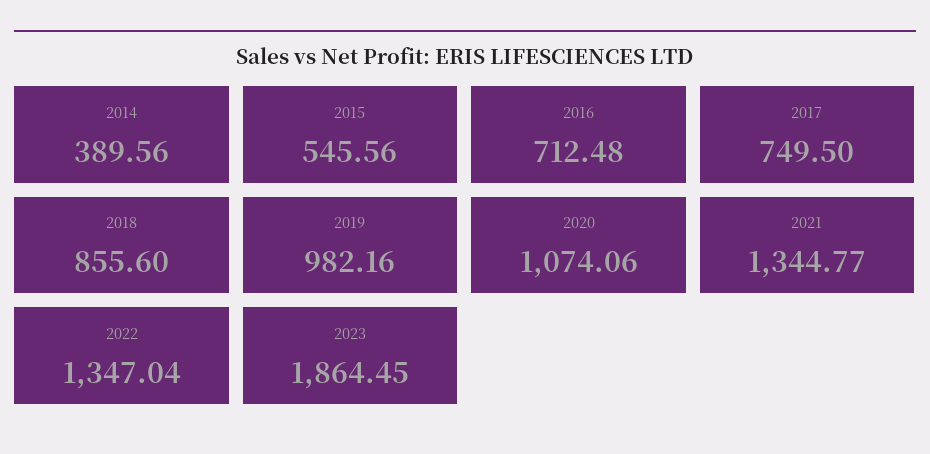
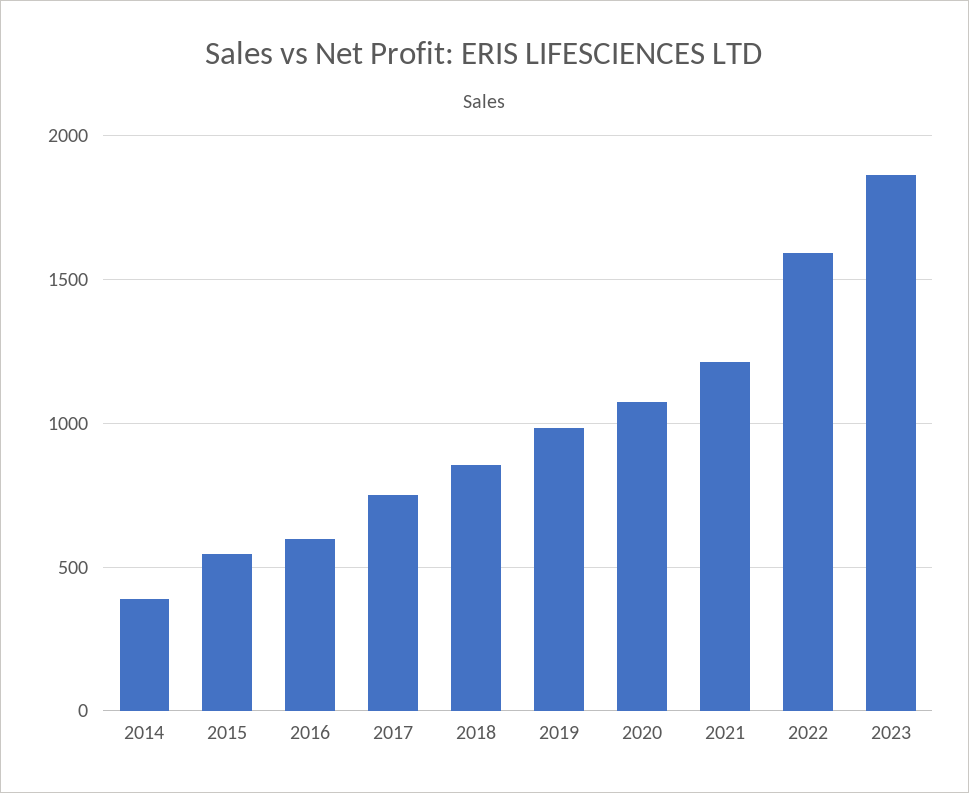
2016: 712.48 -> 600
2021: 1344.77 -> 1200
2022: 1347.04 -> 1600

